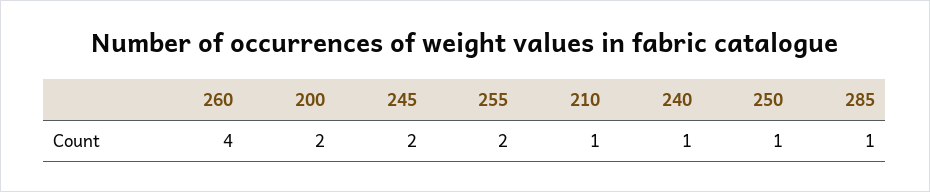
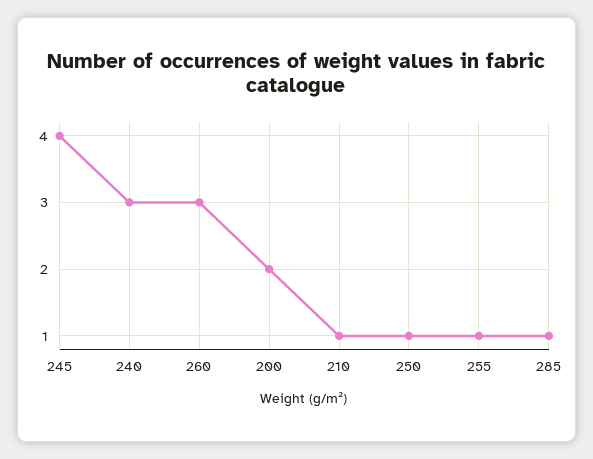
260: 4 -> 3
245: 2 -> 4
255: 2 -> 1
240: 1 -> 3

